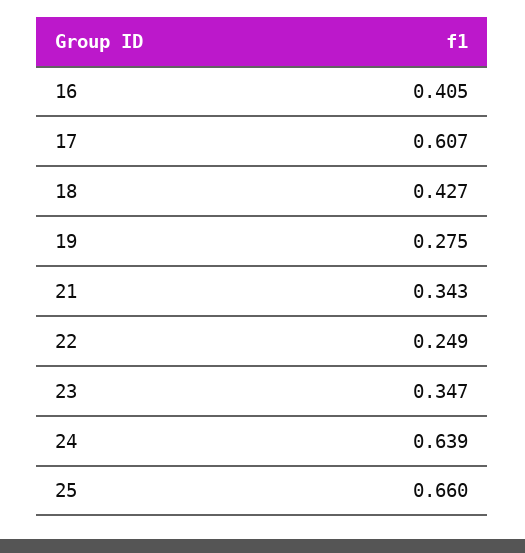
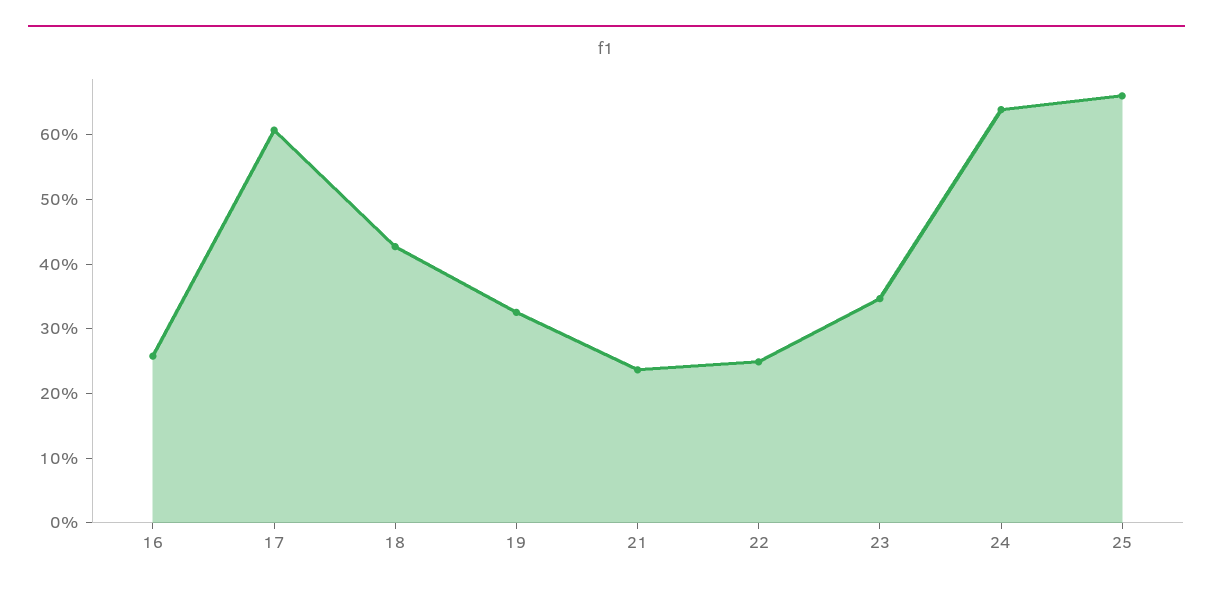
16: 0.405 -> 0.26
19: 0.275 -> 0.32
21: 0.343 -> 0.24

